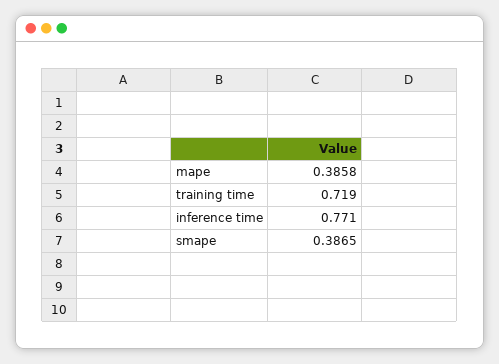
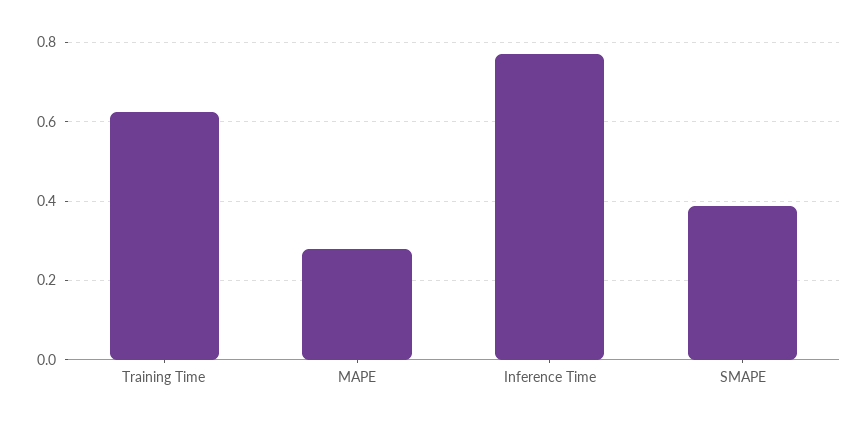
mape: 0.3858 -> 0.28
training time: 0.719 -> 0.62

